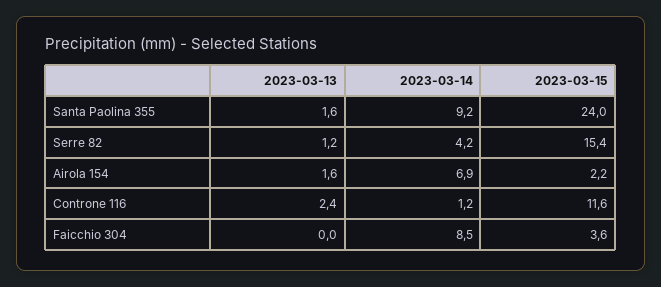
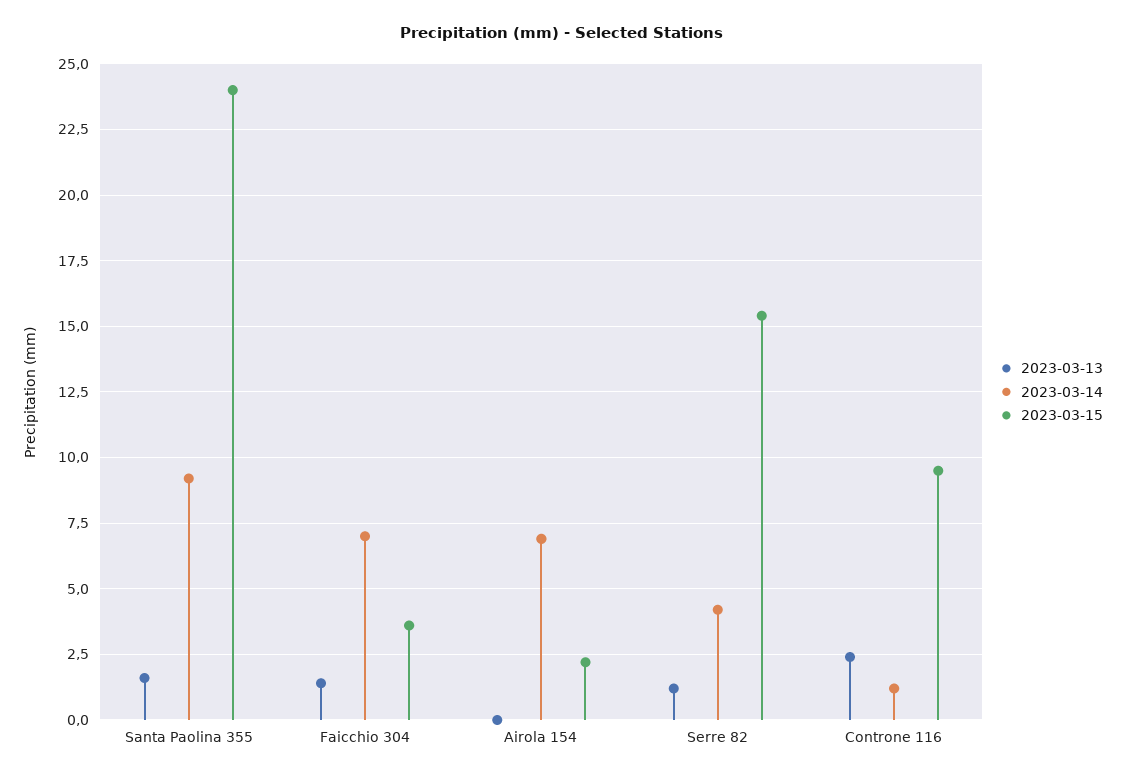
2023-03-13, Airola 154: 1.6 -> 0
2023-03-15, Controne 116: 11.6 -> 9.5
2023-03-13, Faicchio 304: 0 -> 1.5
2023-03-14, Faicchio 304: 8.5 -> 7

